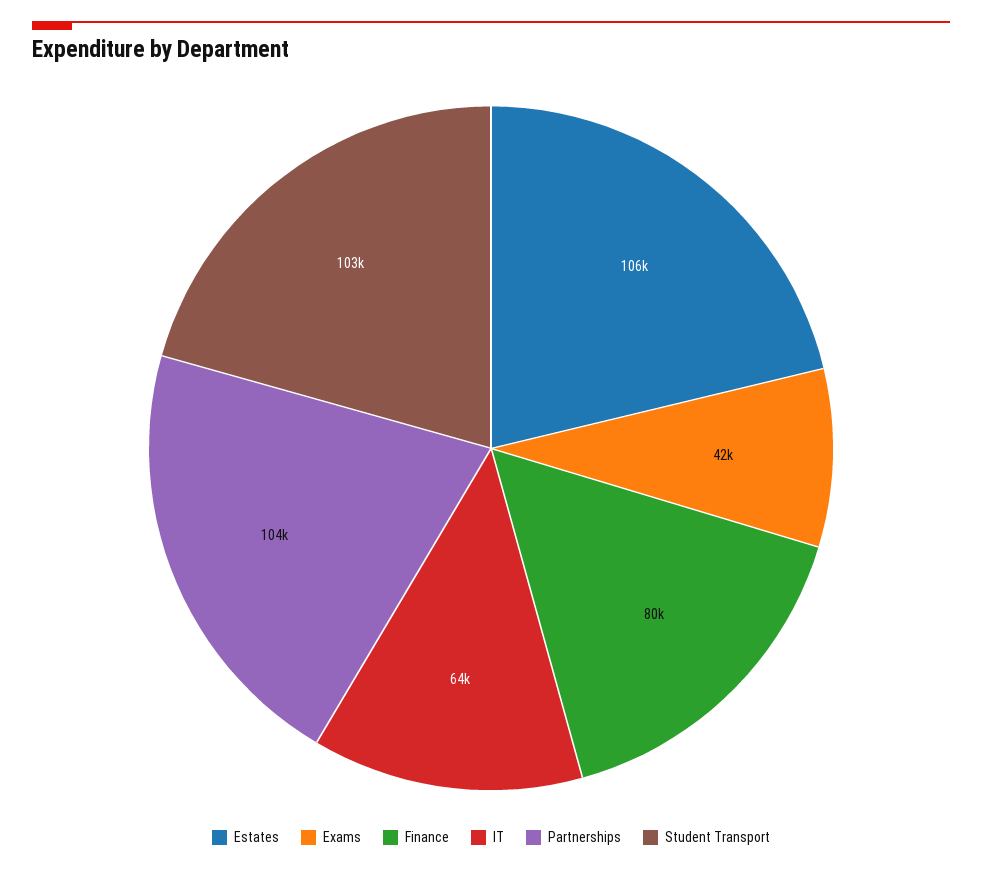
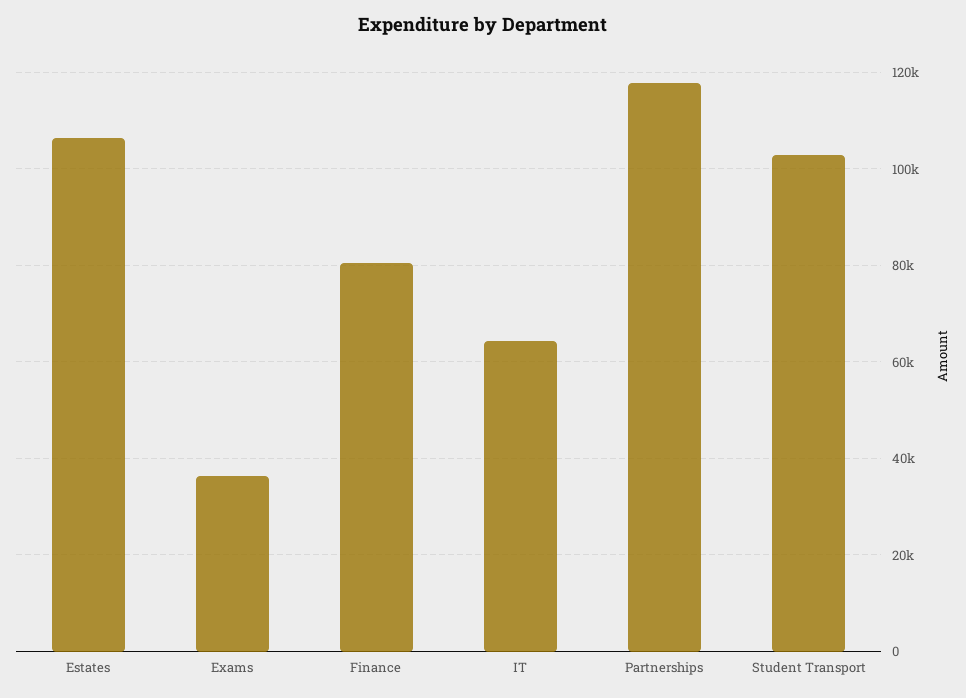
Exams: 42000 -> 36000
Partnerships: 104000 -> 118000

